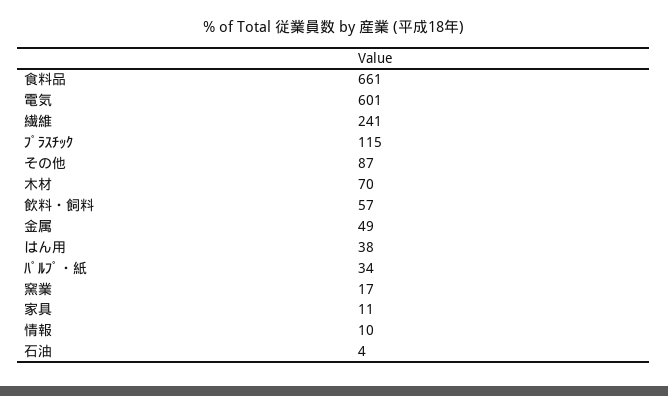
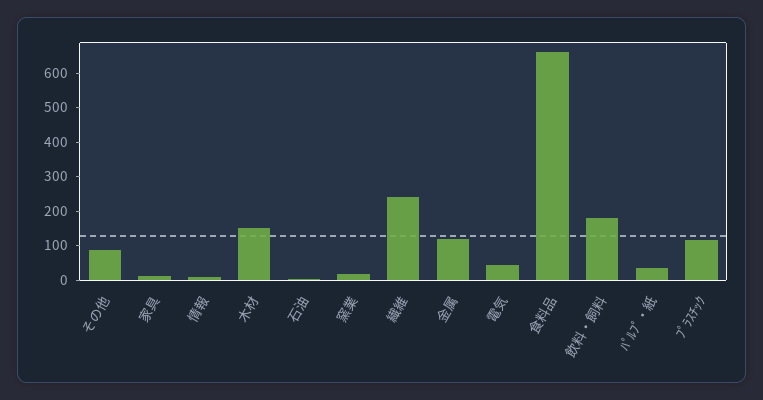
電気: 601 -> 50
木材: 70 -> 150
飲料・飼料: 57 -> 175
金属: 49 -> 125
はん用: 38 -> none

